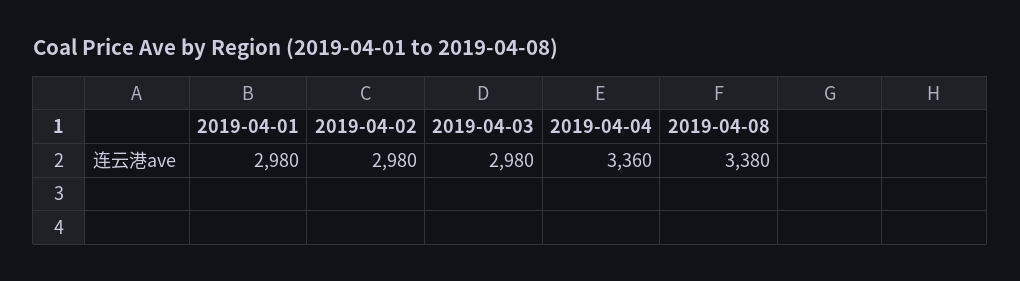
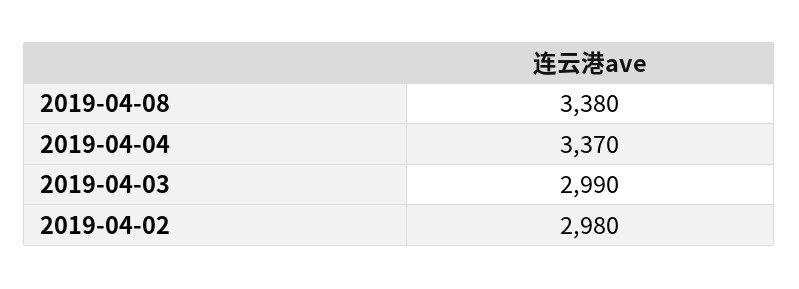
2019-04-01: 2980 -> none
2019-04-03: 2980 -> 2990
2019-04-04: 3360 -> 3370

